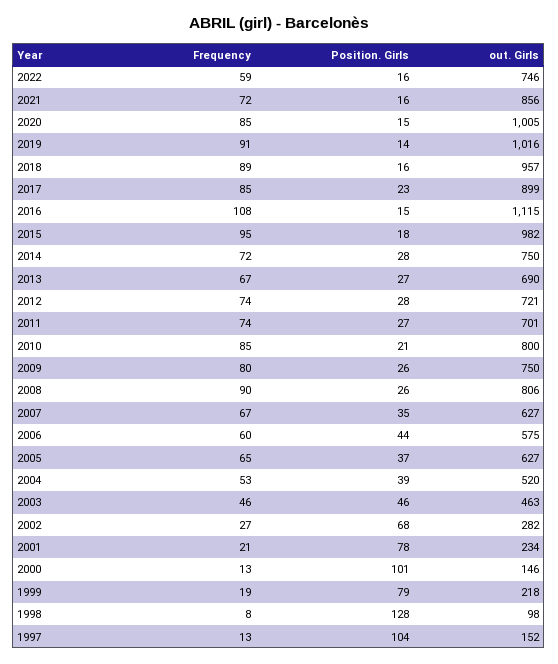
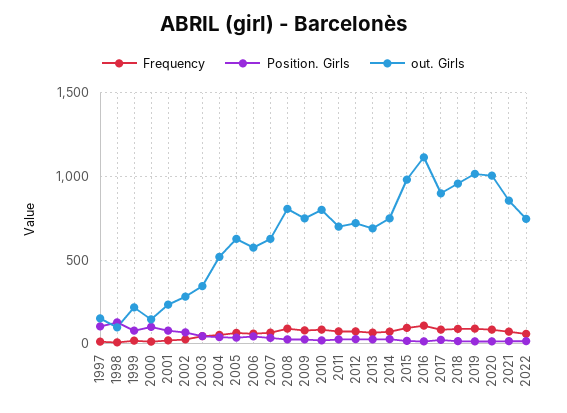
out. Girls, 2003: 463 -> 350

